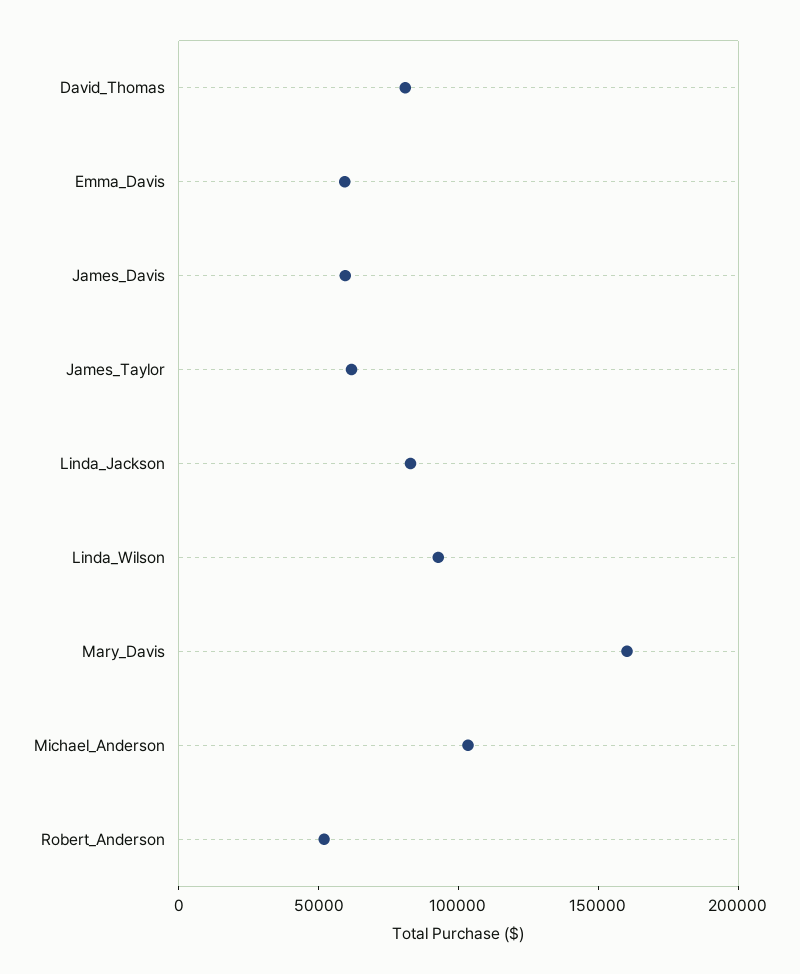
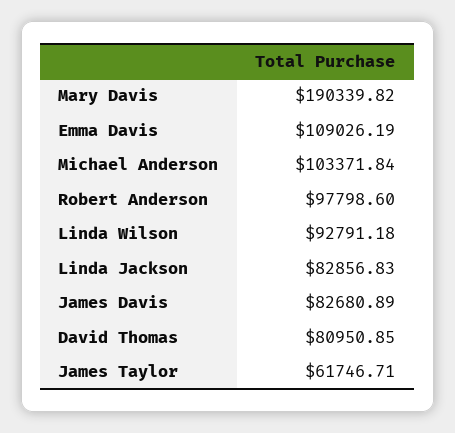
Emma_Davis: 60000 -> 109026.19
James_Davis: 60000 -> 82680.89
Mary_Davis: 160000 -> 190339.82
Robert_Anderson: 50000 -> 97798.6

